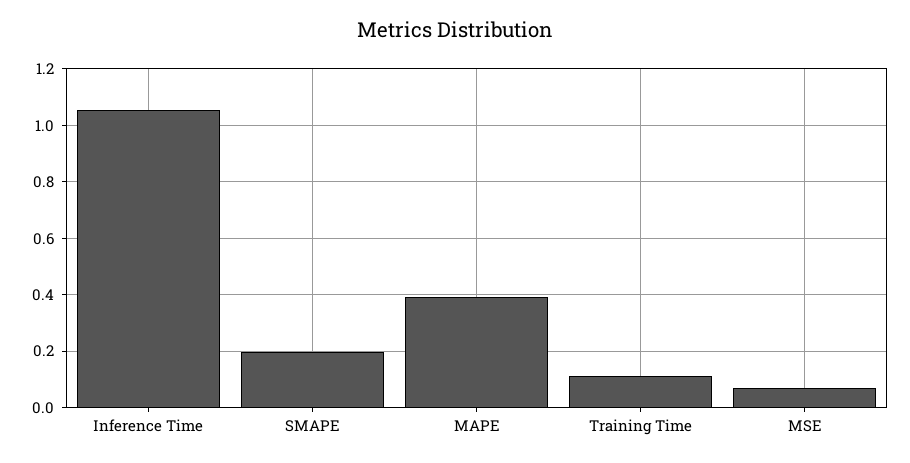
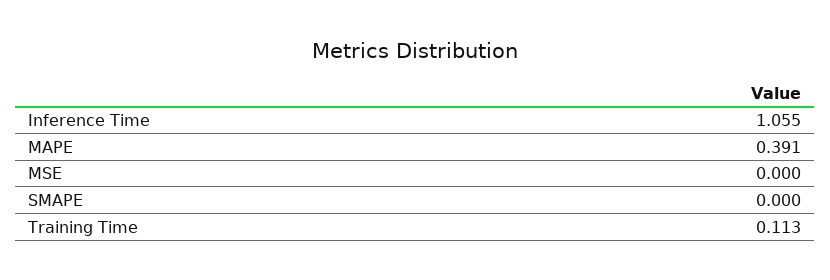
SMAPE: 0.2 -> 0
MSE: 0.075 -> 0

